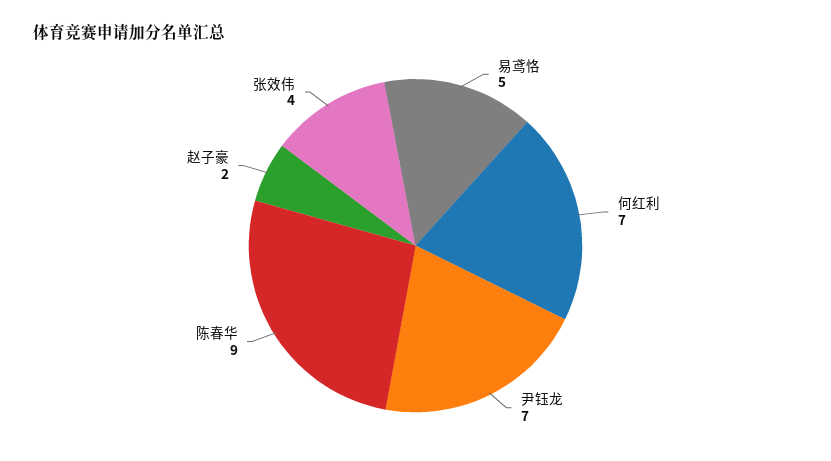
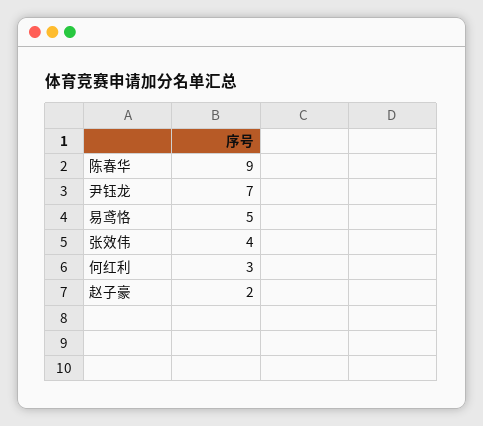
何红利: 7 -> 3

